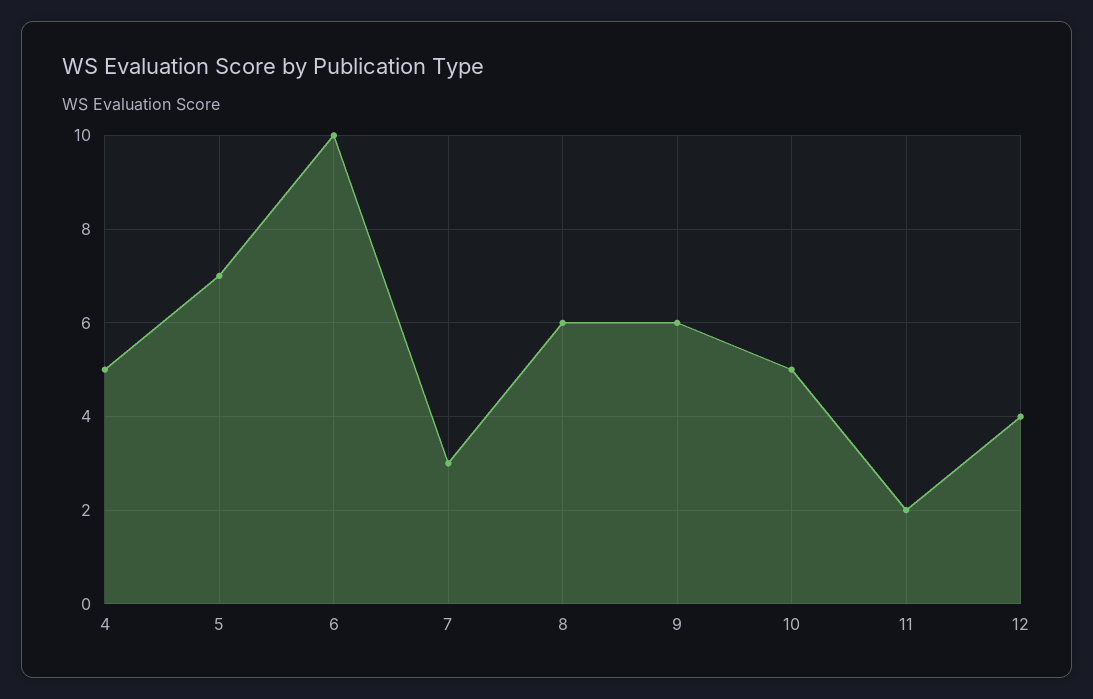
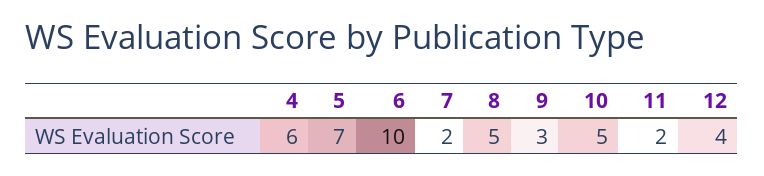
4: 5 -> 6
7: 3 -> 2
8: 6 -> 5
9: 6 -> 3

